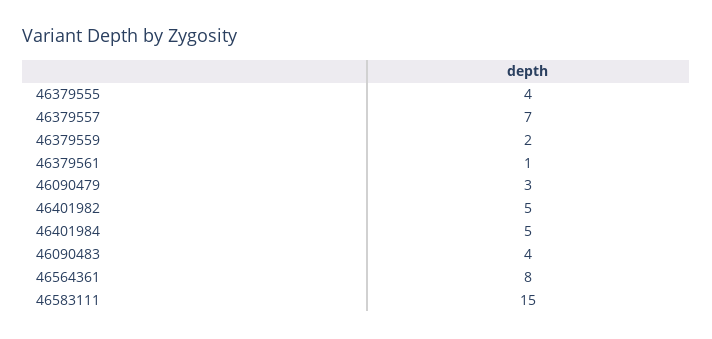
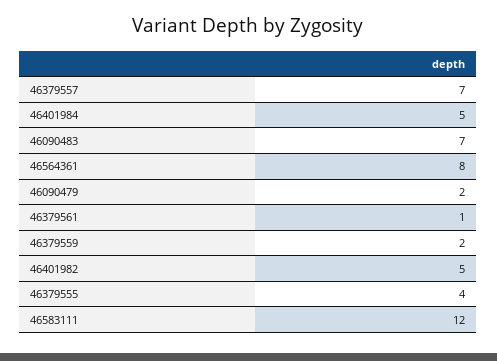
46090479: 3 -> 2
46090483: 4 -> 7
46583111: 15 -> 12

